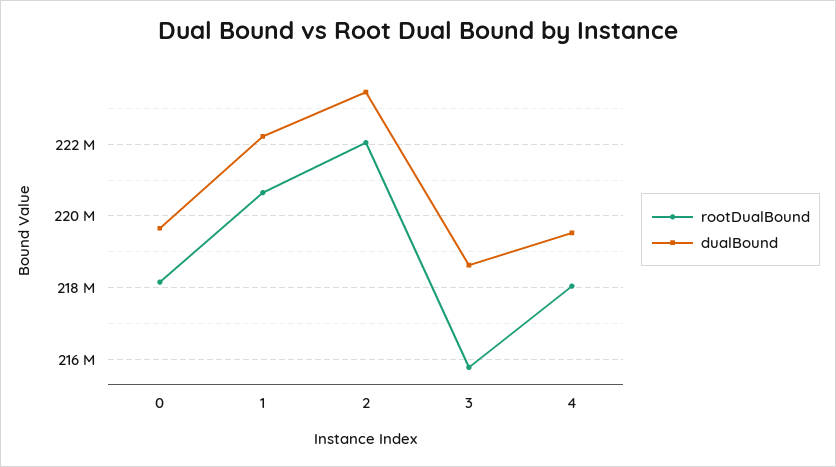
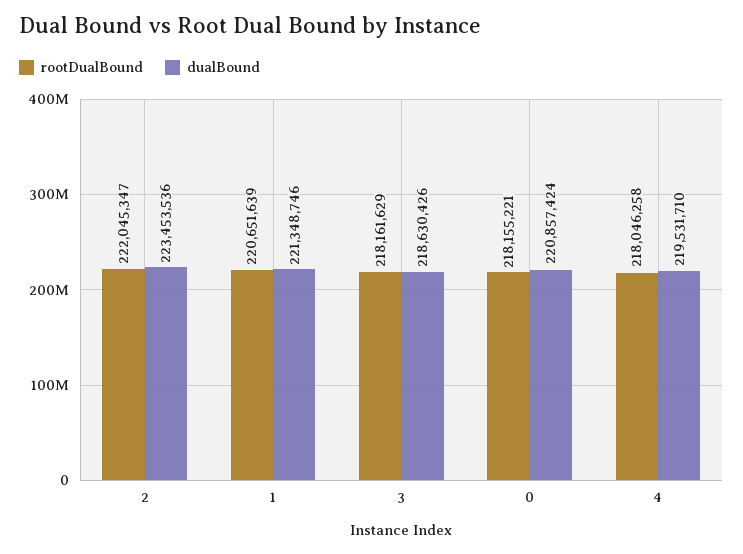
dualBound, 0: 219600000 -> 220857424
dualBound, 1: 222200000 -> 221348746
rootDualBound, 3: 215800000 -> 218161629

